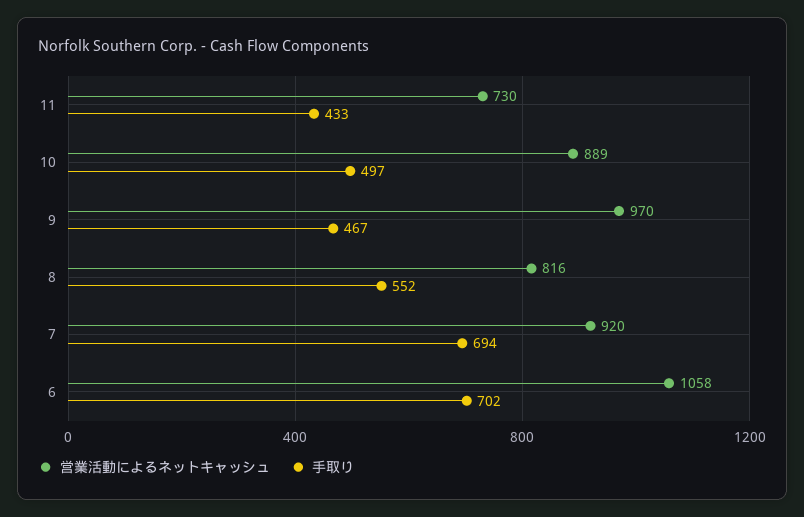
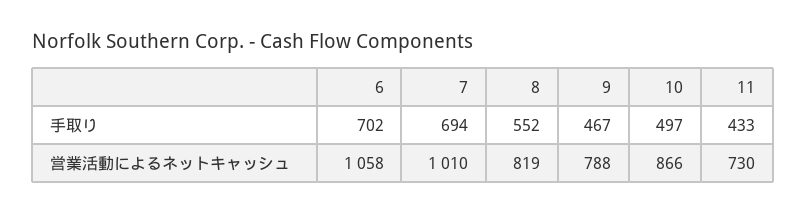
営業活動によるネットキャッシュ, 10: 889 -> 866
営業活動によるネットキャッシュ, 9: 970 -> 788
営業活動によるネットキャッシュ, 8: 816 -> 819
営業活動によるネットキャッシュ, 7: 920 -> 1010

